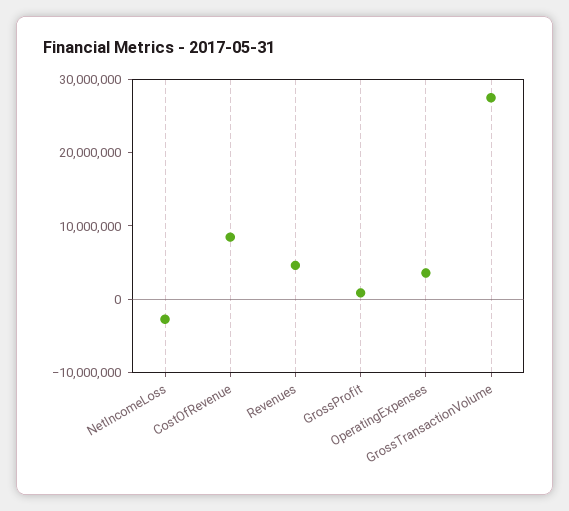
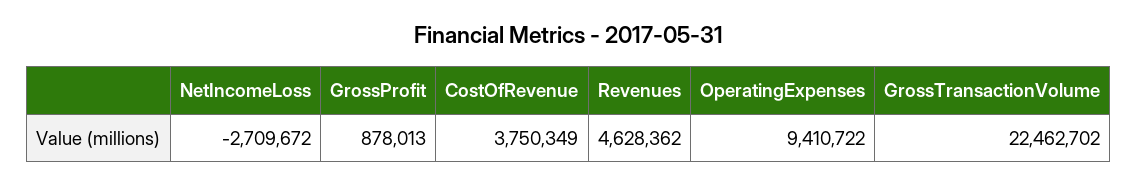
CostOfRevenue: 8000000 -> 3750349
OperatingExpenses: 4000000 -> 9410722
GrossTransactionVolume: 28000000 -> 22462702

